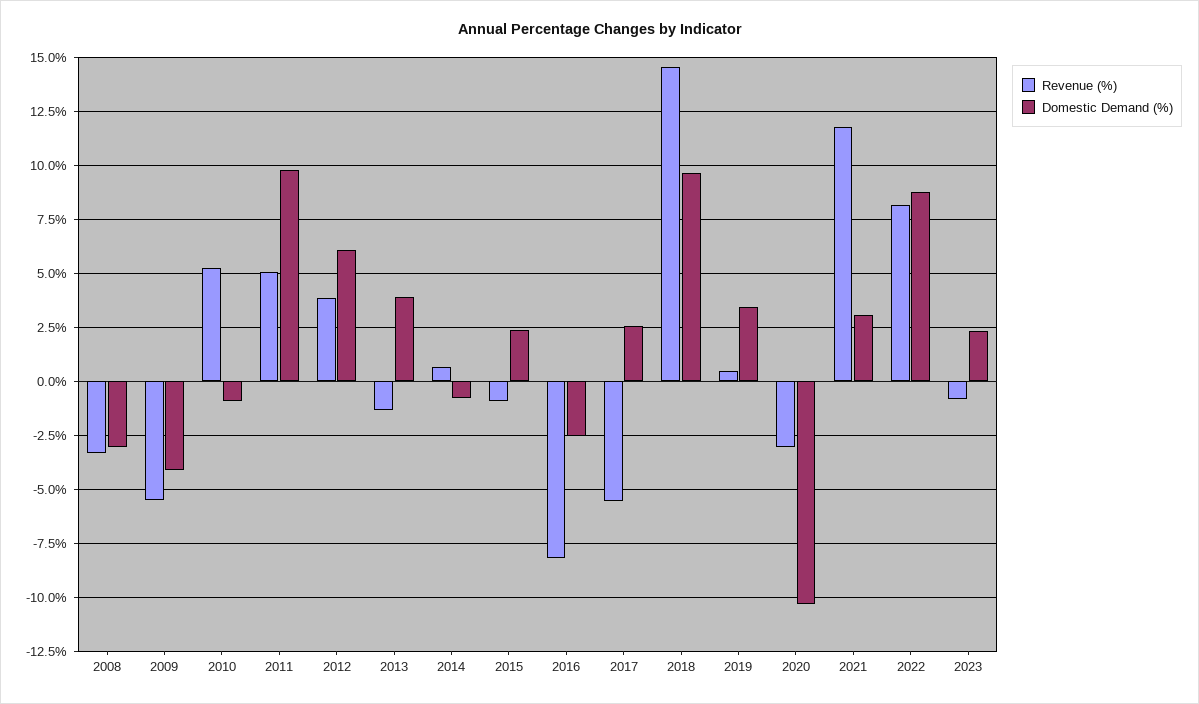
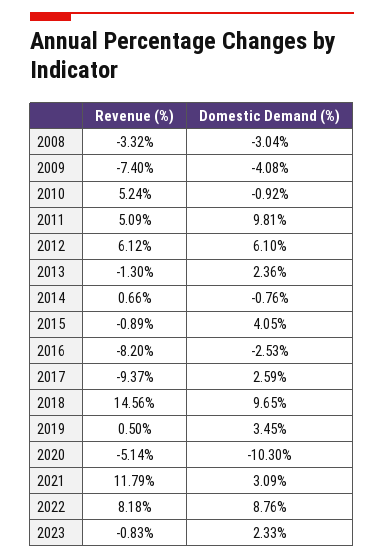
Revenue (%), 2009: -5.5 -> -7.4
Revenue (%), 2012: 4 -> 6.12
Domestic Demand (%), 2013: 4 -> 2.36
Domestic Demand (%), 2015: 2.5 -> 4.05
Revenue (%), 2017: -5.5 -> -9.37
Revenue (%), 2020: -3 -> -5.14

